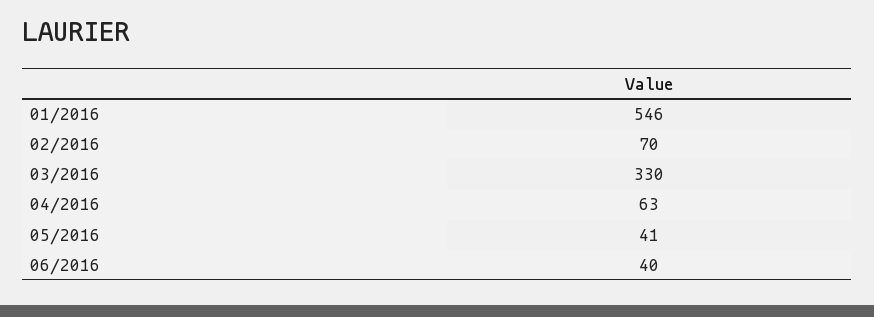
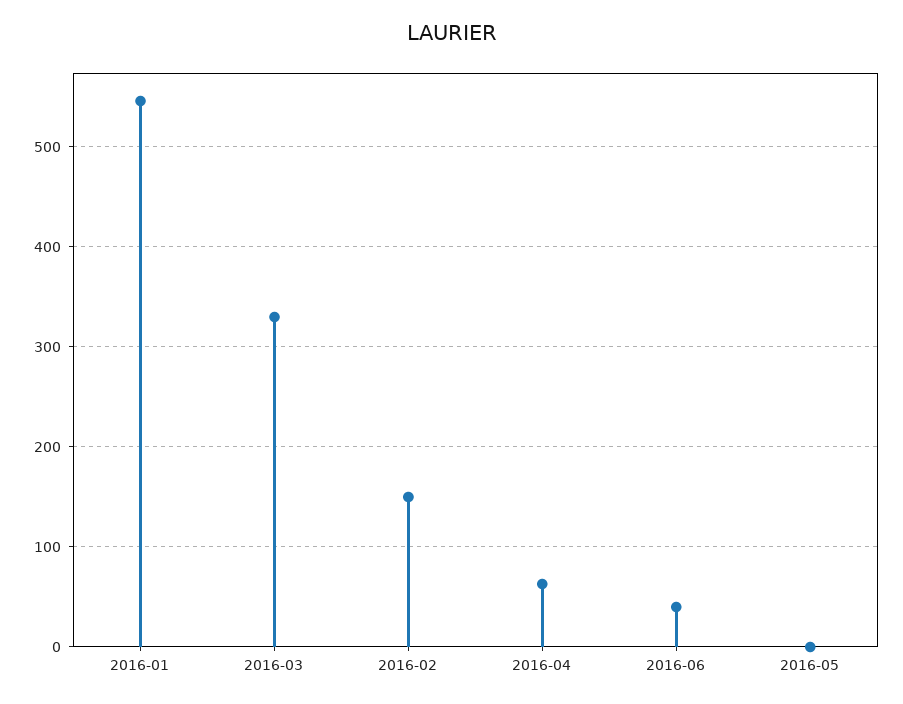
02/2016: 70 -> 150
05/2016: 41 -> 0

